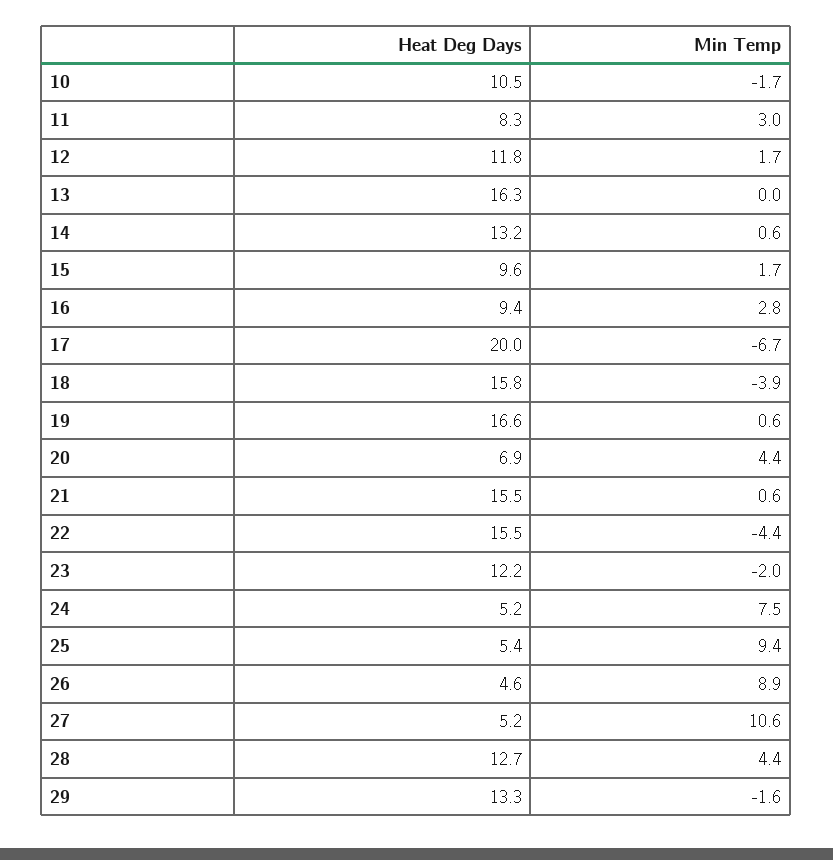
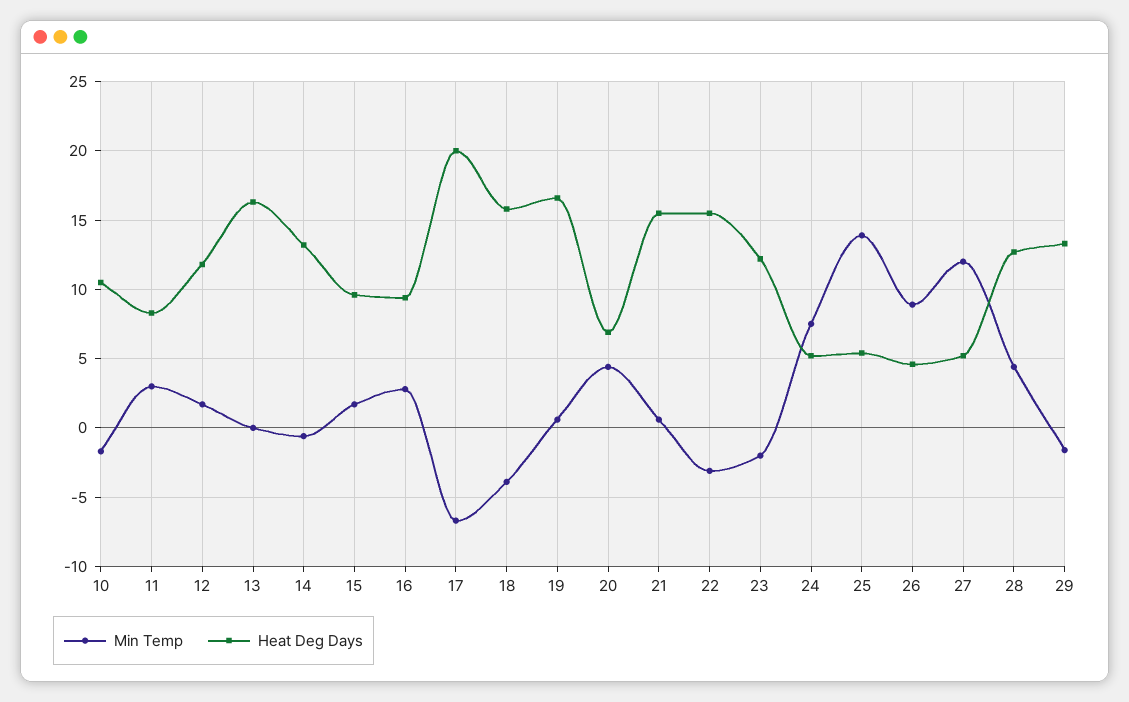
Min Temp, 14: 0.6 -> -0.5
Min Temp, 22: -4.4 -> -3
Min Temp, 25: 9.4 -> 14
Min Temp, 27: 10.6 -> 12

